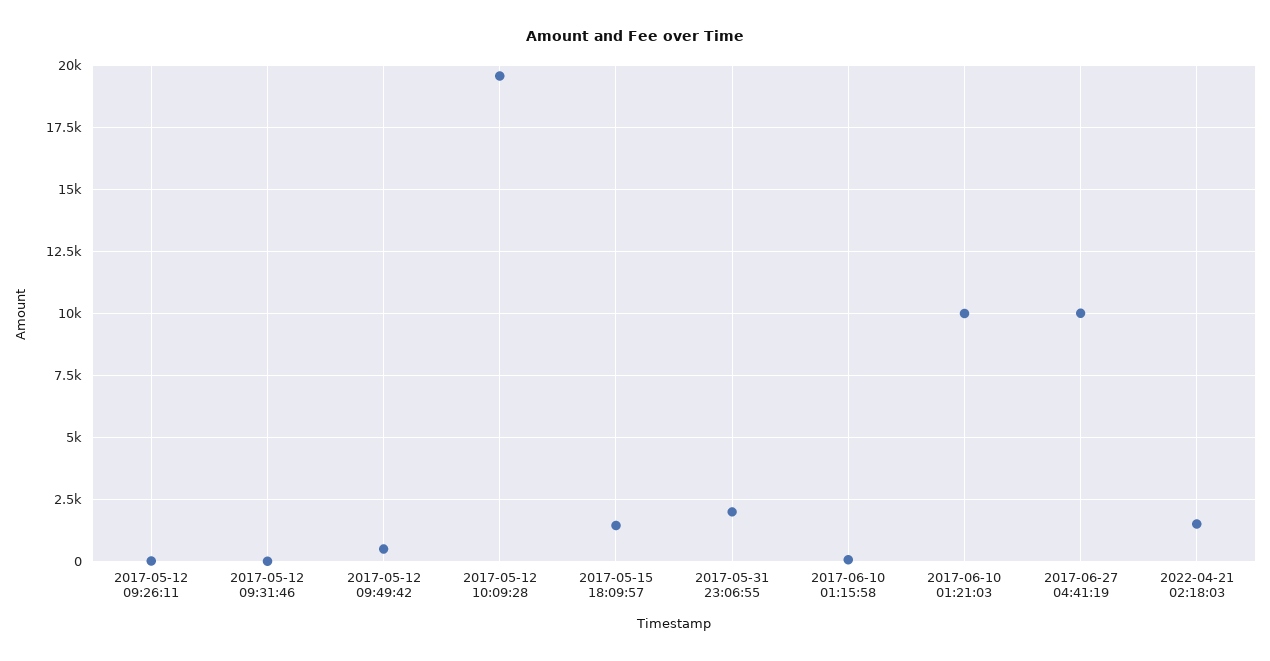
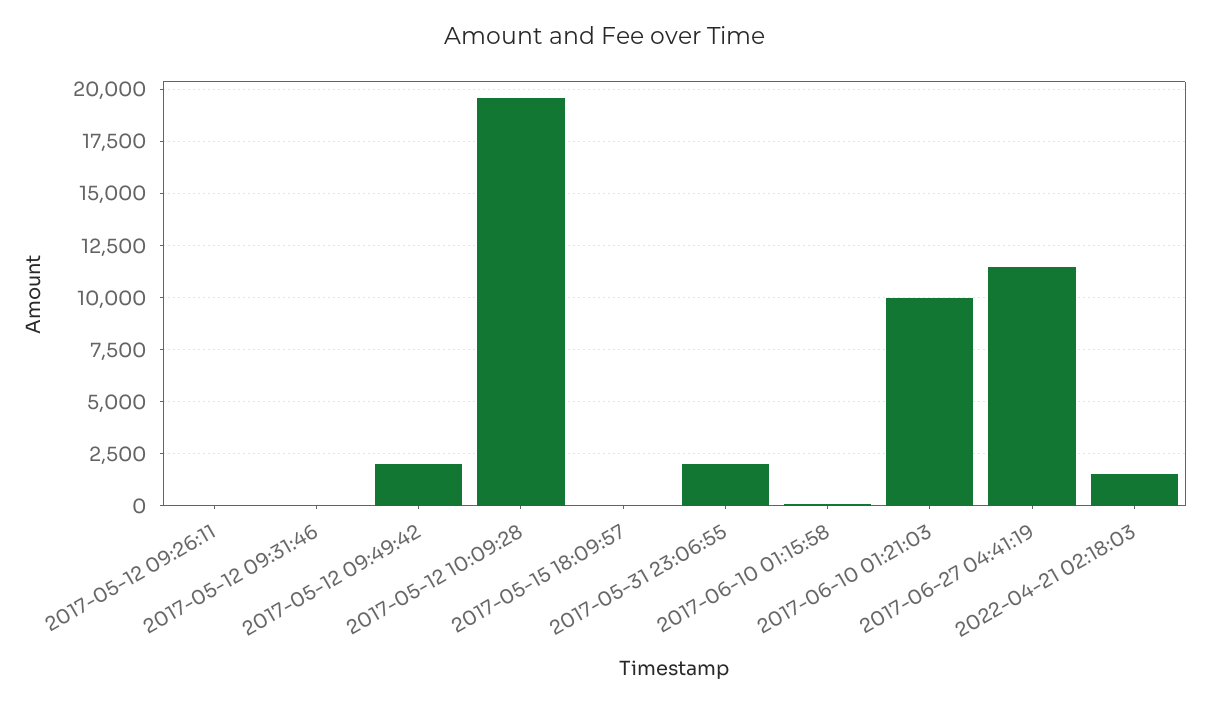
2017-05-12 09:49:42: 500 -> 2000
2017-05-15 18:09:57: 1500 -> 0
2017-06-27 04:41:19: 10000 -> 11500

